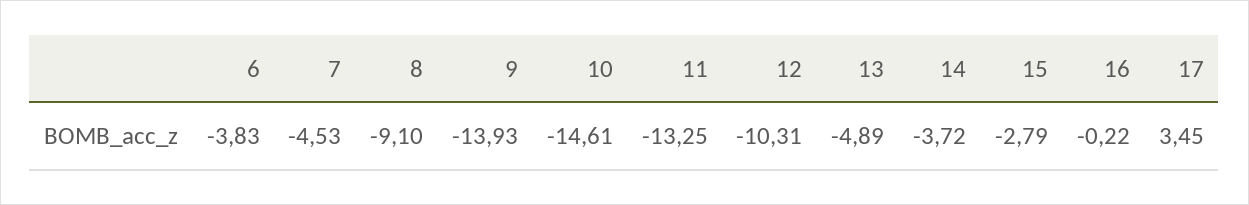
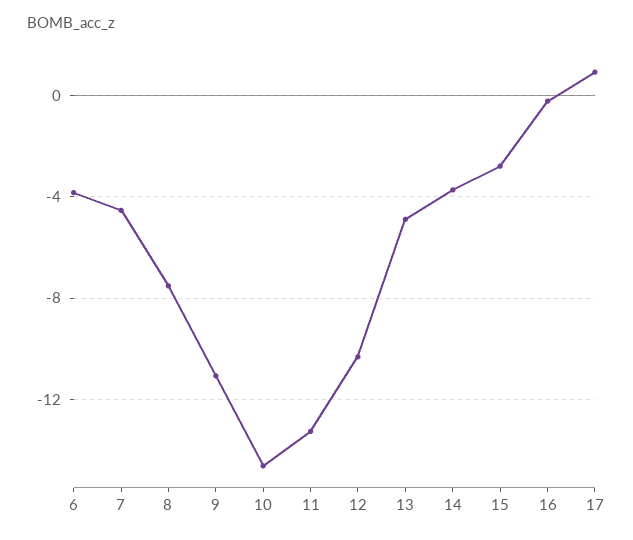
8: -9.1 -> -7.5
9: -13.93 -> -11
17: 3.45 -> 1

